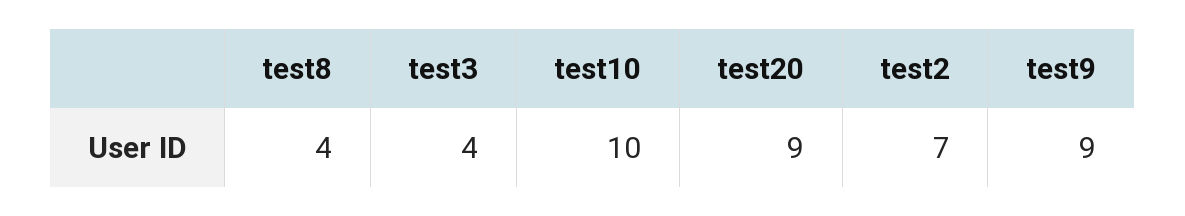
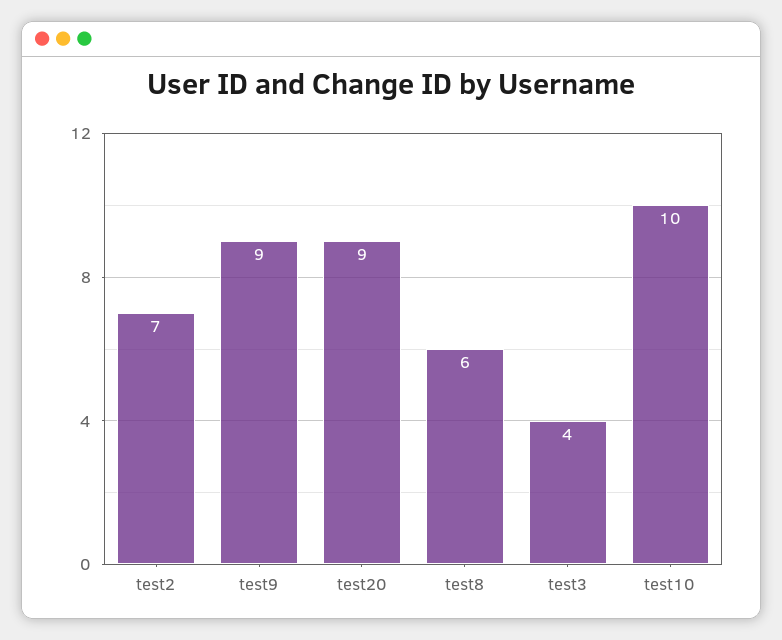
test8: 4 -> 6

